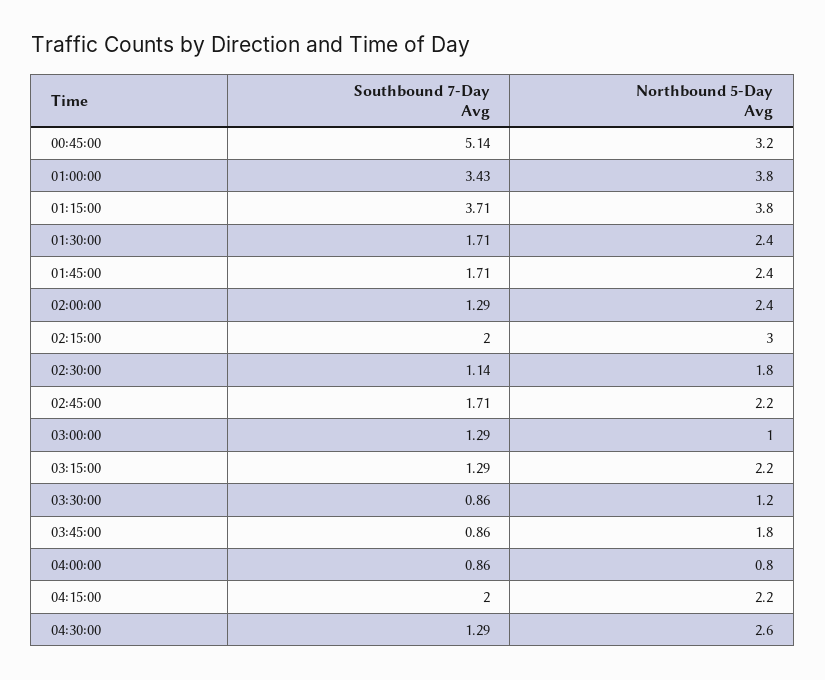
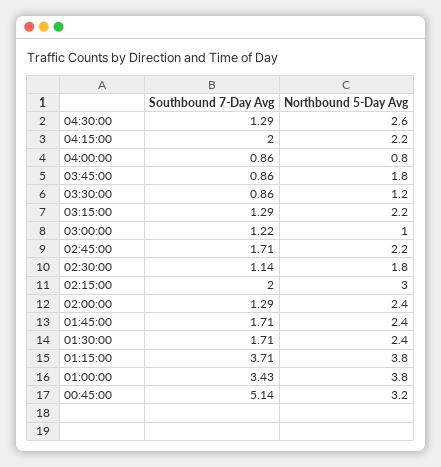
Southbound 7-Day Avg, 03:00:00: 1.29 -> 1.22

